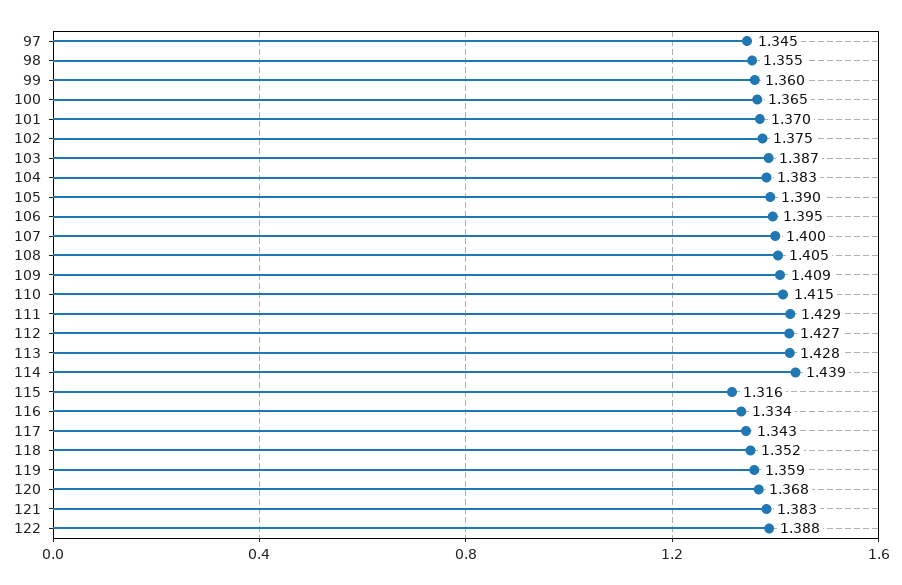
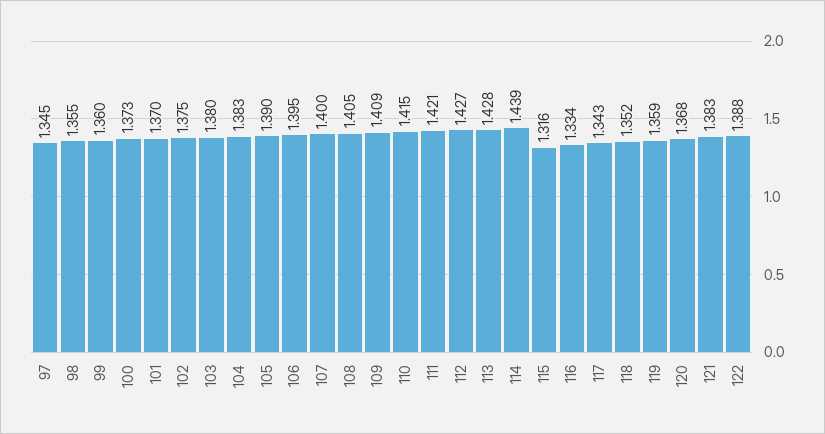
100: 1.365 -> 1.373
103: 1.387 -> 1.38
111: 1.429 -> 1.421

